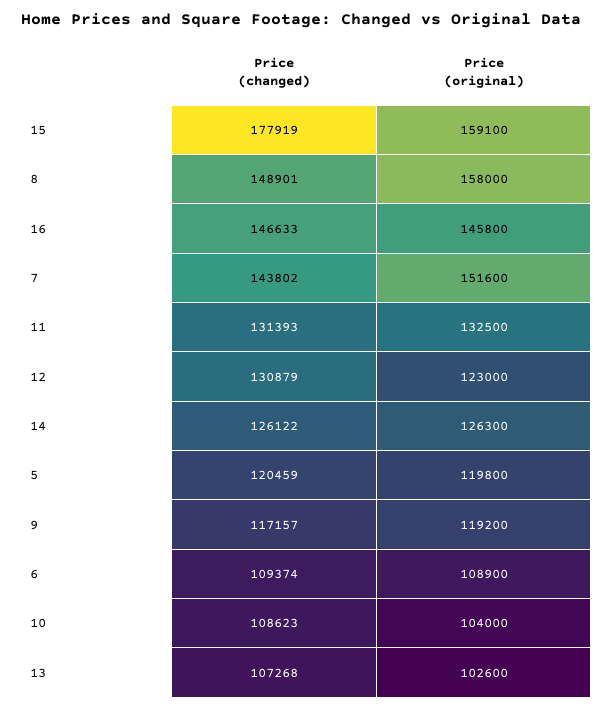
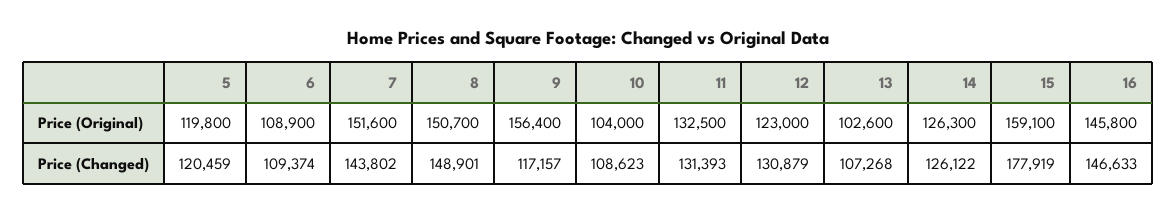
Price (original), 8: 158000 -> 150700
Price (original), 9: 119200 -> 156400

